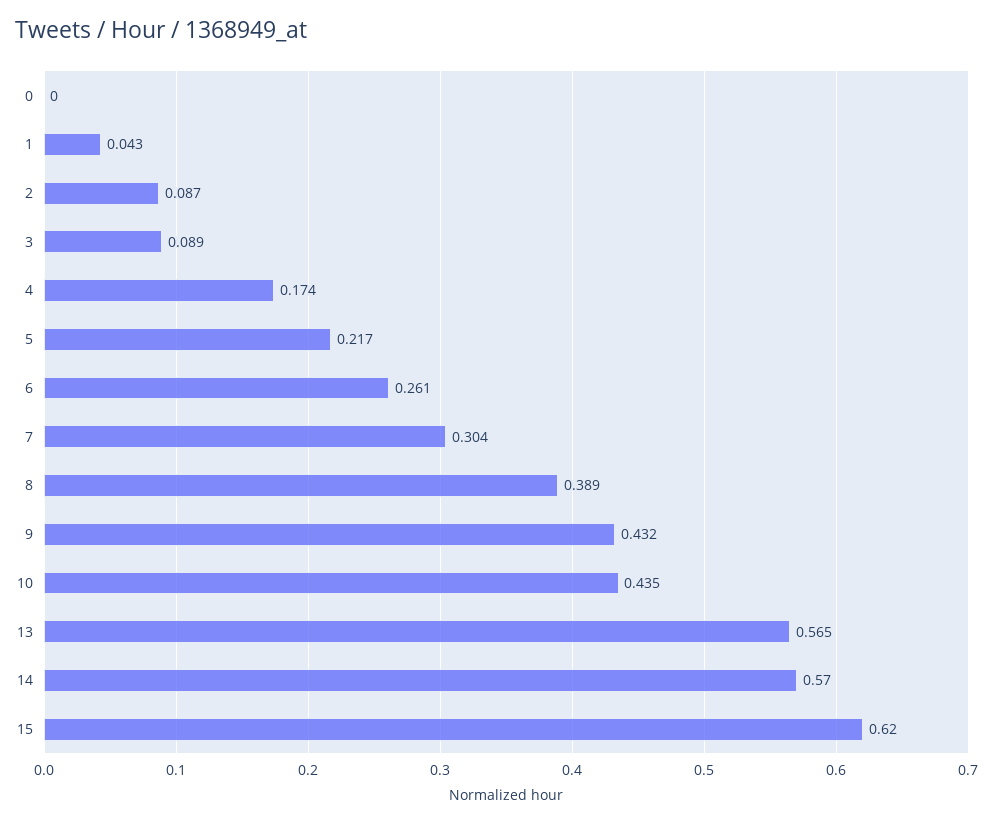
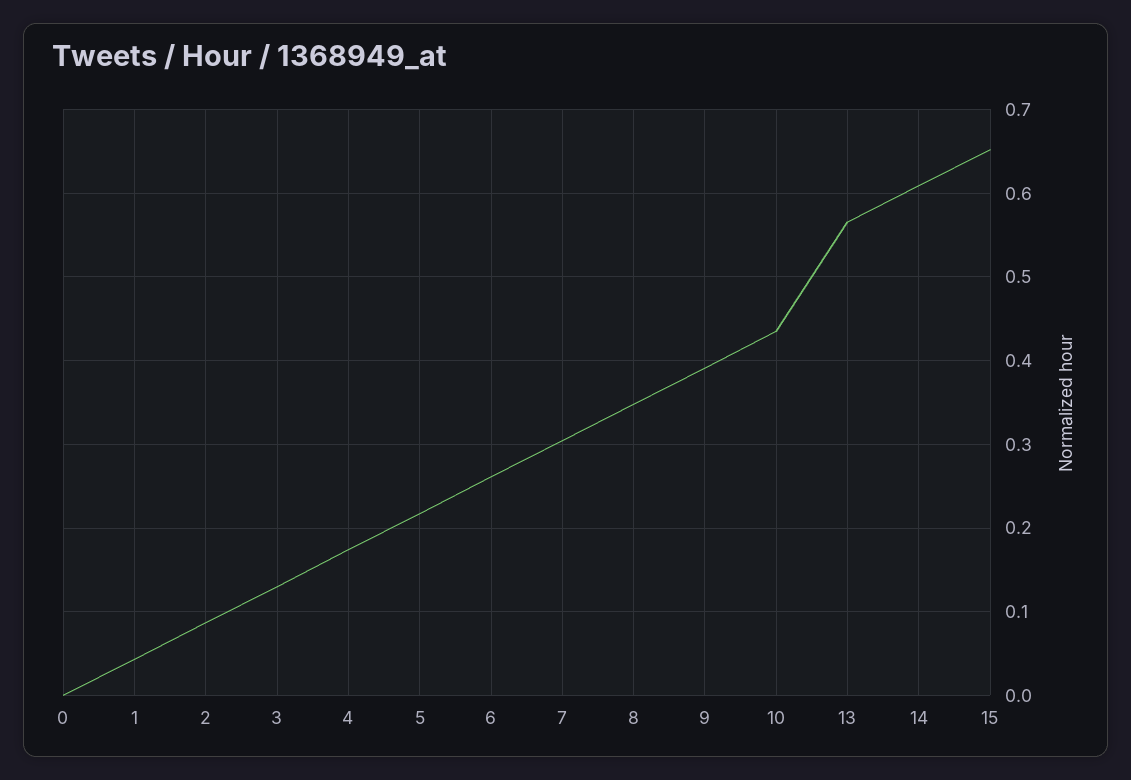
3: 0.089 -> 0.13
8: 0.389 -> 0.35
9: 0.432 -> 0.39
14: 0.57 -> 0.61
15: 0.62 -> 0.65

